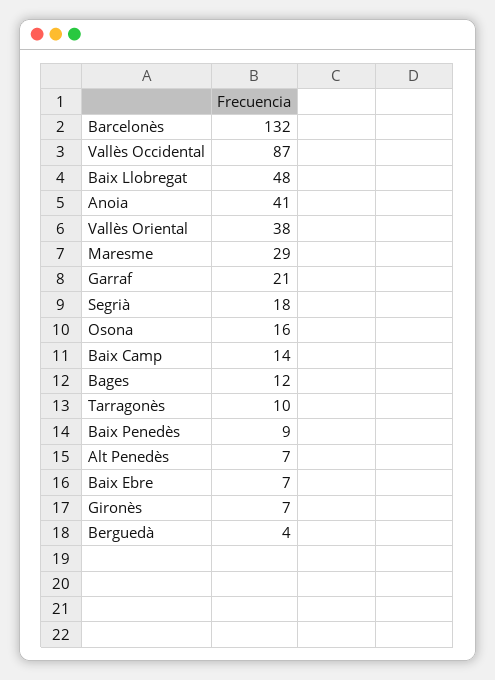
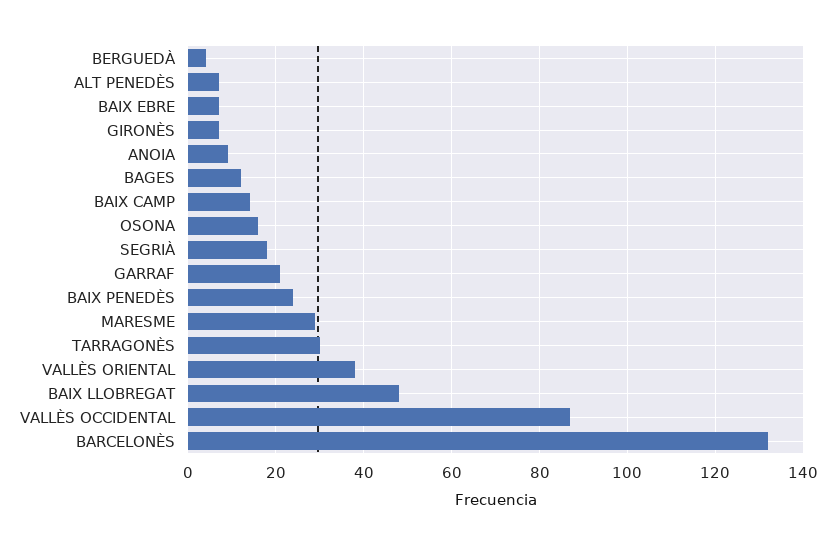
Anoia: 41 -> 10
Tarragonès: 10 -> 30
Baix Penedès: 9 -> 25

